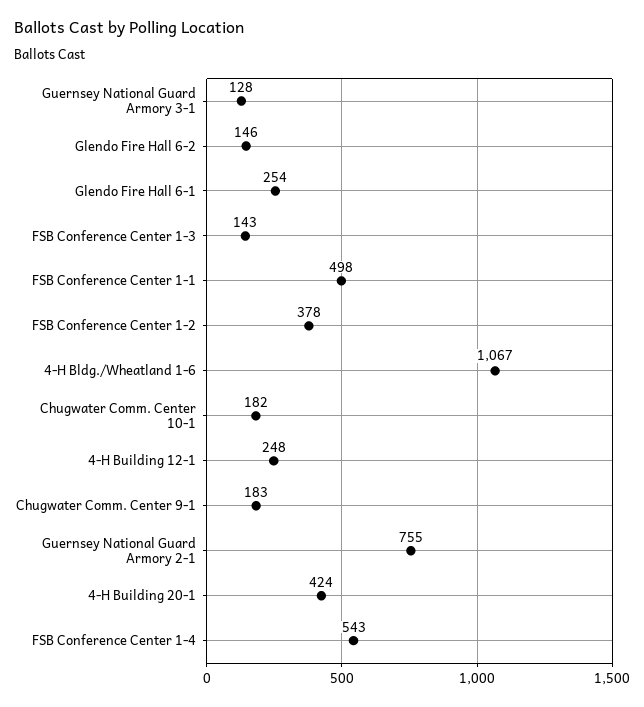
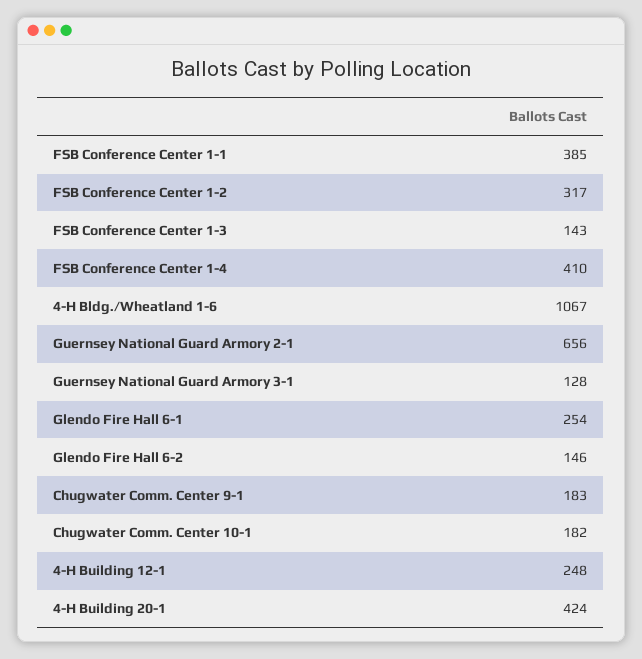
FSB Conference Center 1-1: 498 -> 385
FSB Conference Center 1-2: 378 -> 317
Guernsey National Guard Armory 2-1: 755 -> 656
FSB Conference Center 1-4: 543 -> 410

